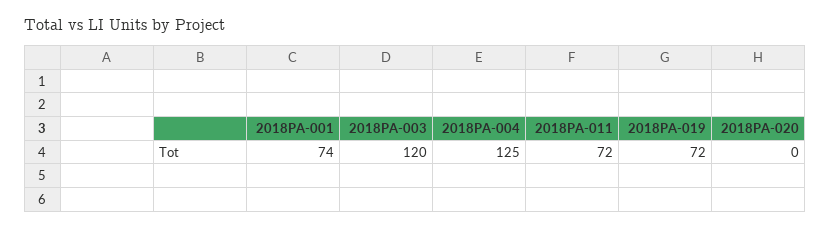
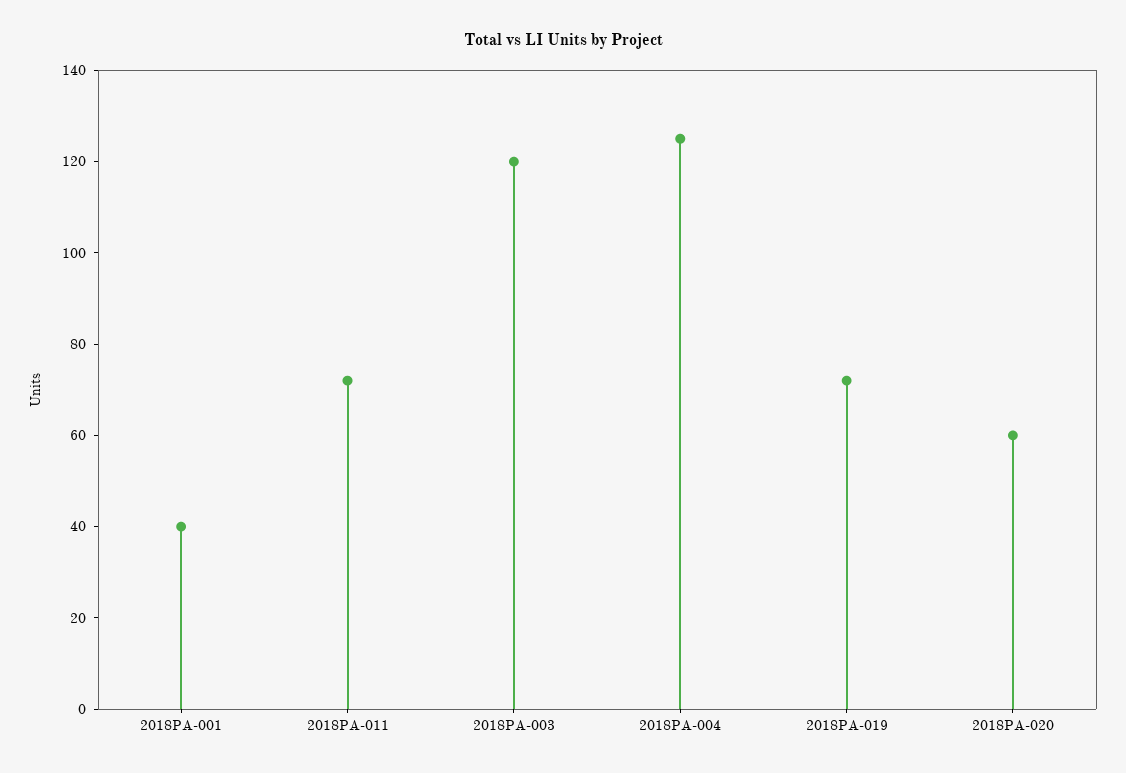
2018PA-001: 74 -> 40
2018PA-020: 0 -> 60

